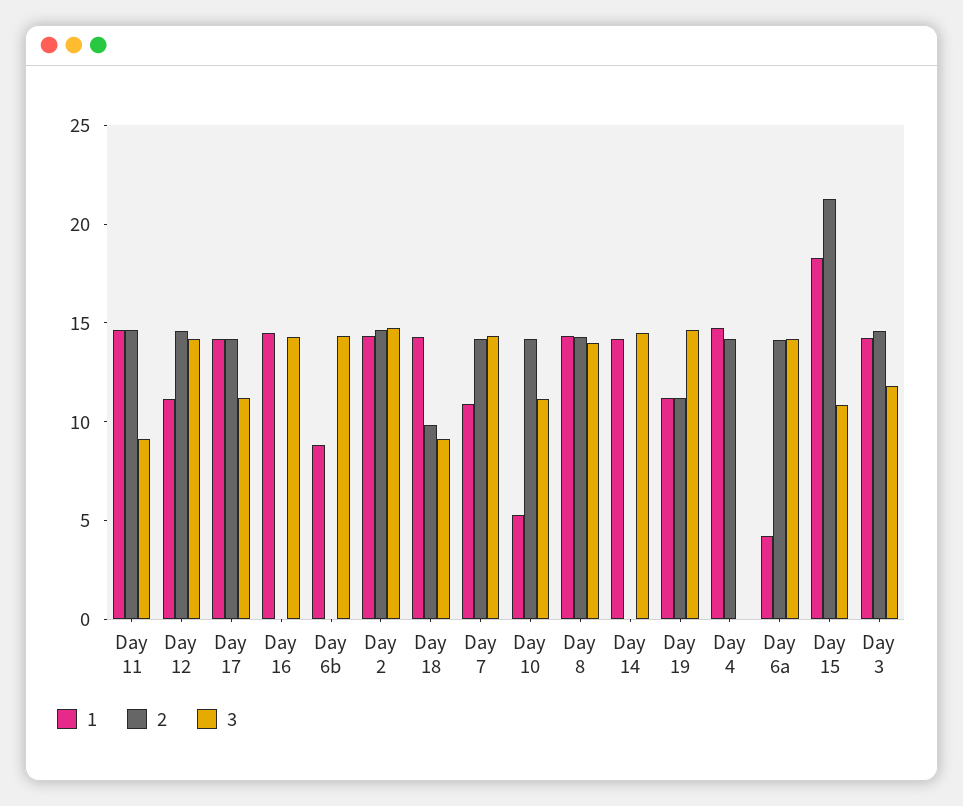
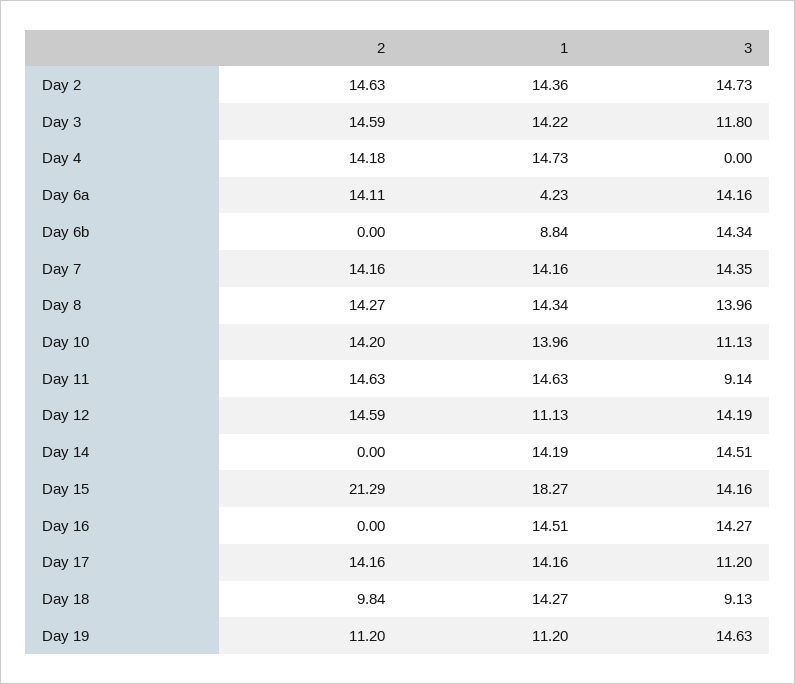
1, Day 7: 11 -> 14.16
1, Day 10: 5 -> 13.96
3, Day 15: 11 -> 14.16

